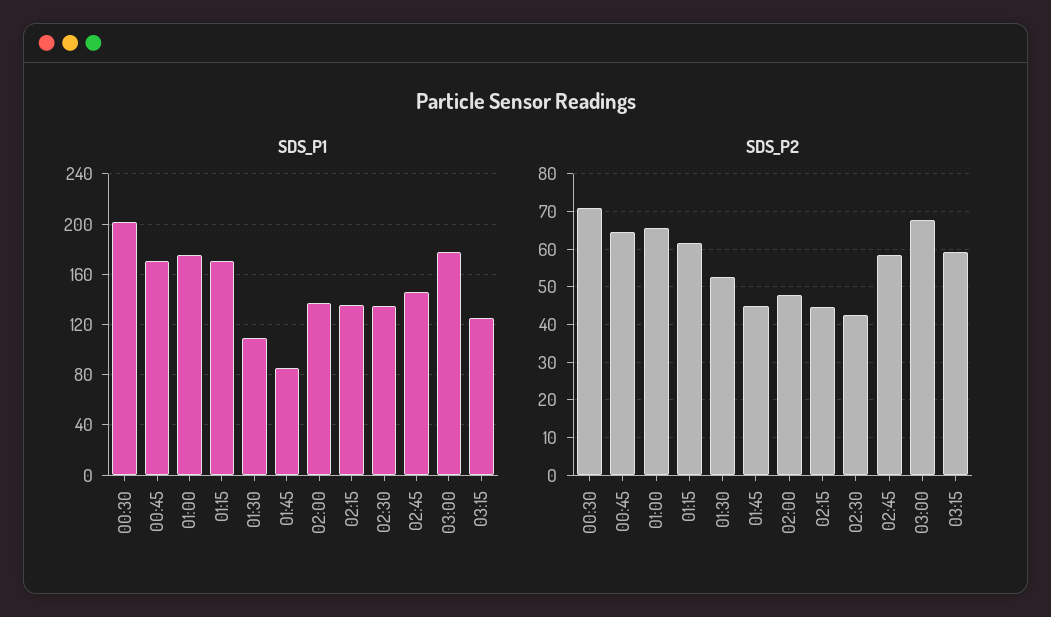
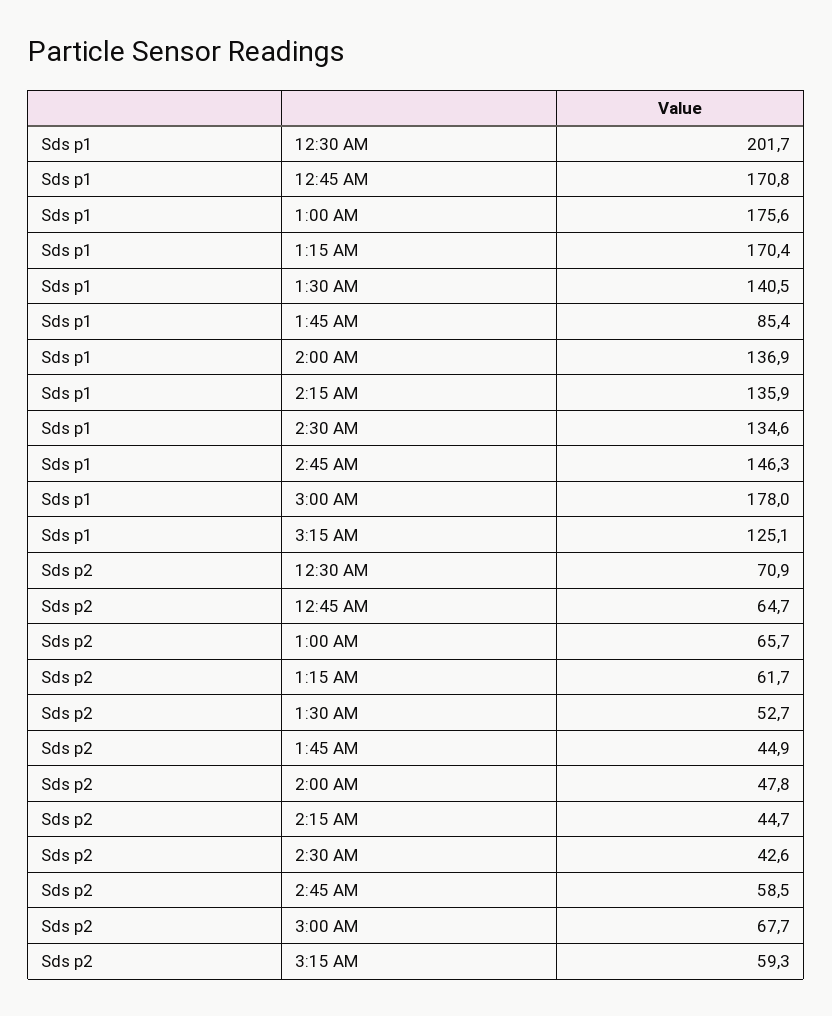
SDS_P1, 01:30: 110 -> 140.5

